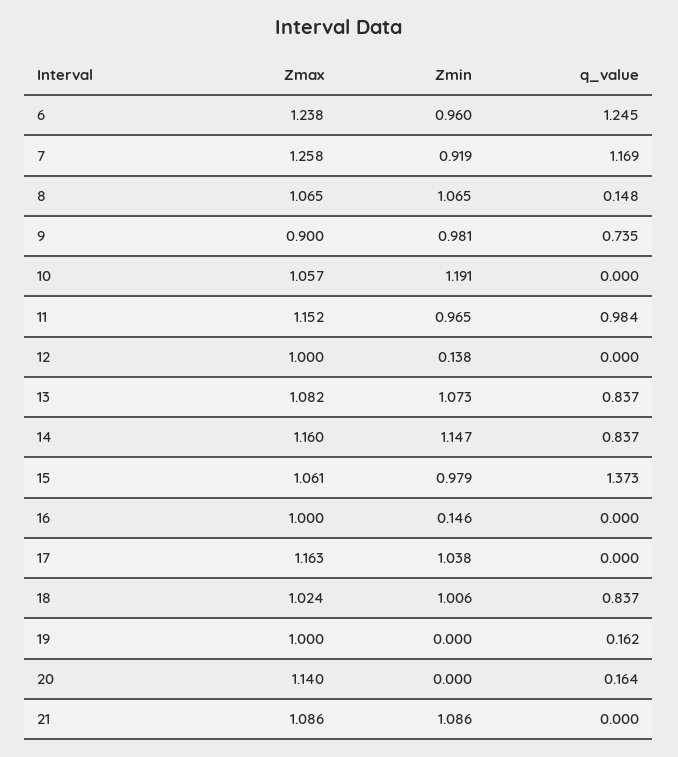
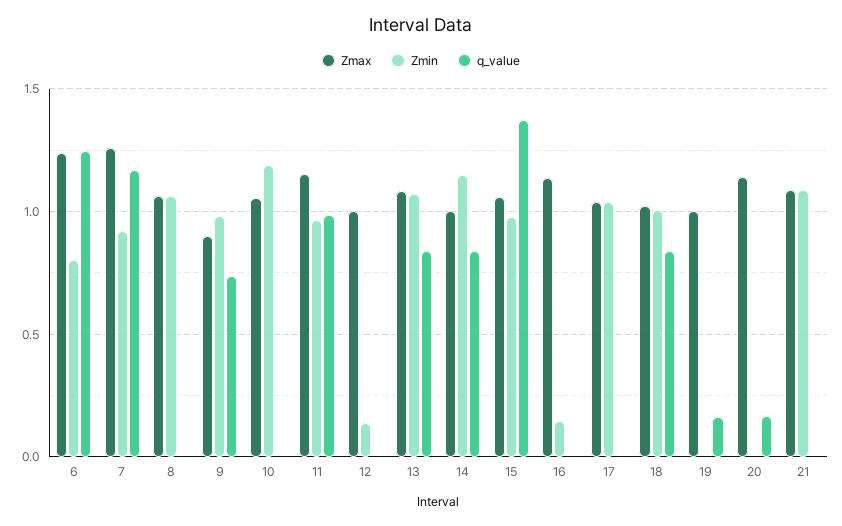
Zmin, 6: 0.96 -> 0.8
q_value, 8: 0.148 -> 0
Zmax, 14: 1.16 -> 1
Zmax, 16: 1 -> 1.15
Zmax, 17: 1.163 -> 1.05

